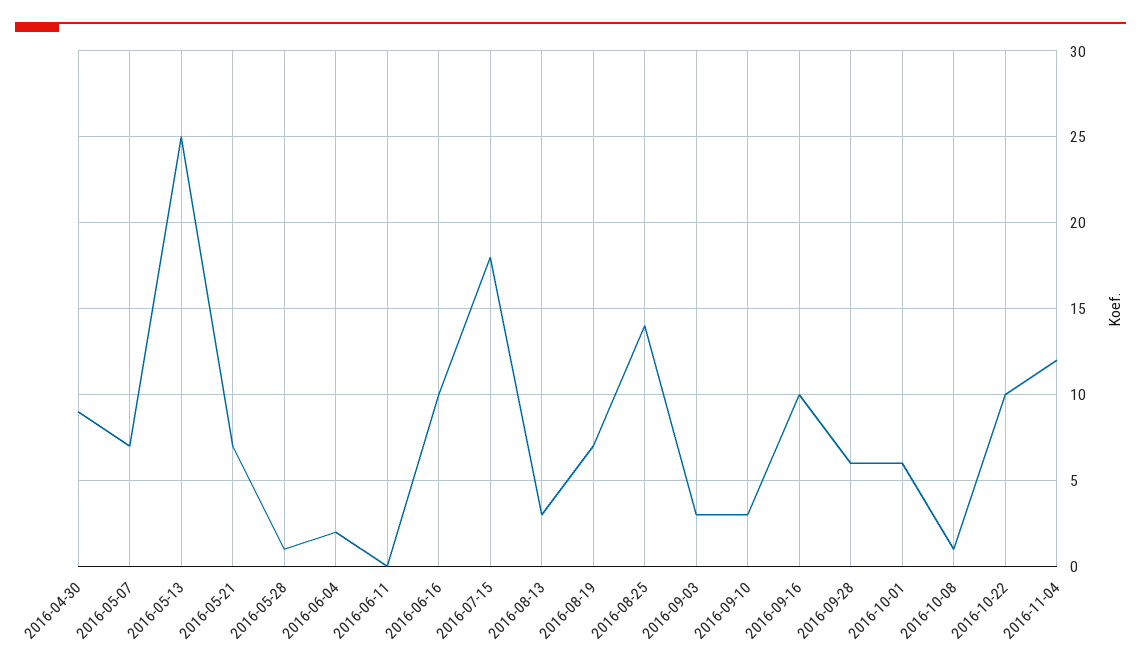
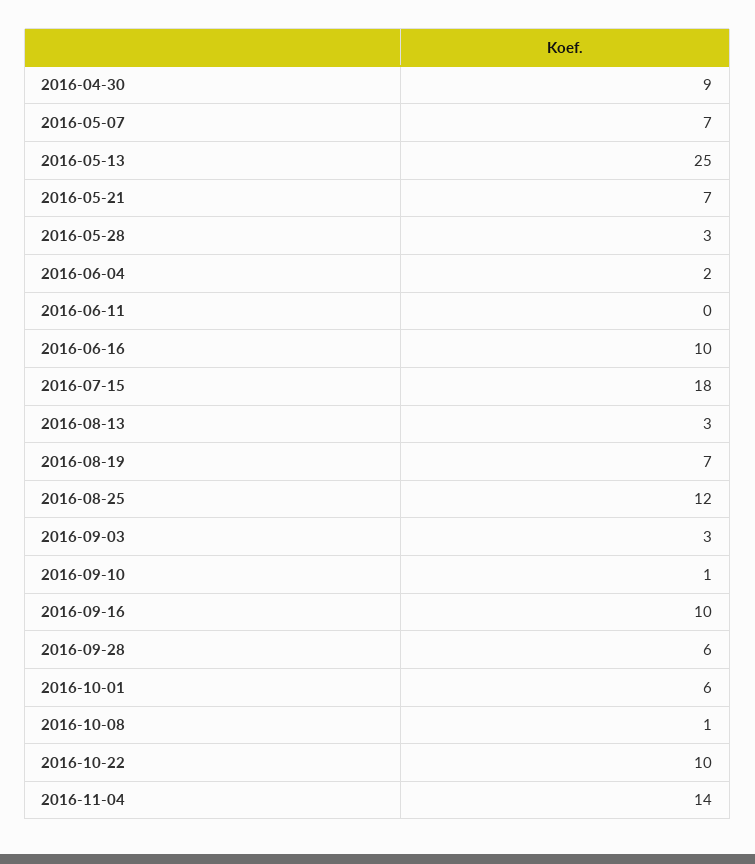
2016-05-28: 1 -> 3
2016-08-25: 14 -> 12
2016-09-10: 3 -> 1
2016-11-04: 12 -> 14

